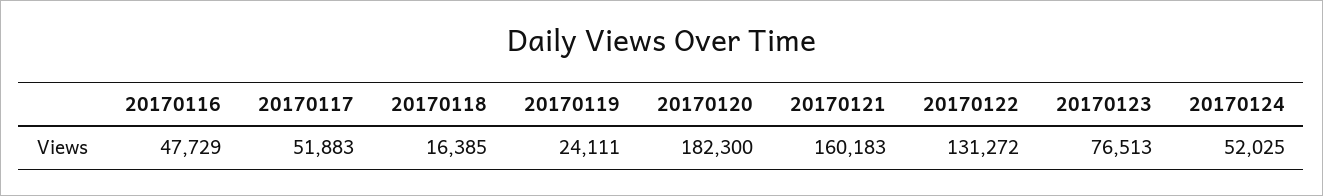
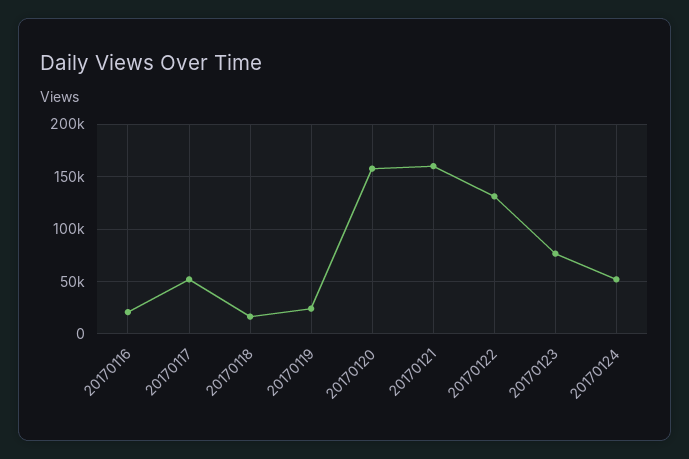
20170116: 47729 -> 20000
20170120: 182300 -> 160000

